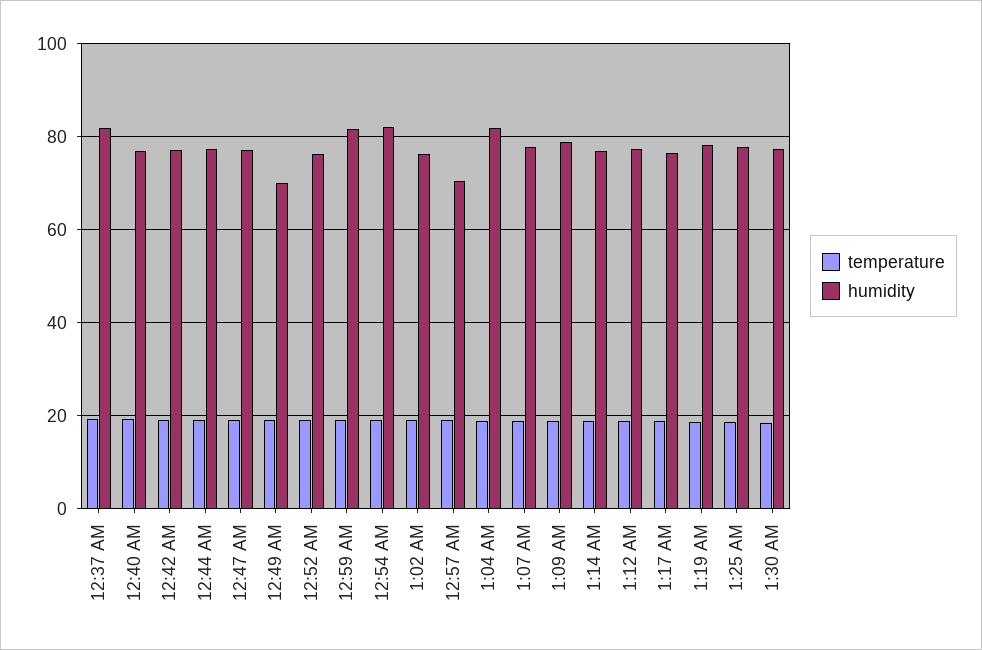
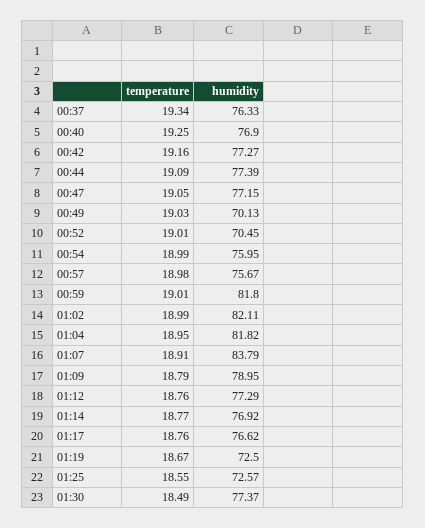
humidity, 12:37 AM: 82 -> 76.33
humidity, 12:52 AM: 76 -> 70.45
humidity, 12:54 AM: 82 -> 75.95
humidity, 1:02 AM: 76 -> 82.11
humidity, 12:57 AM: 70 -> 75.67
humidity, 1:07 AM: 78 -> 83.79
humidity, 1:19 AM: 78 -> 72.5
humidity, 1:25 AM: 78 -> 72.57

